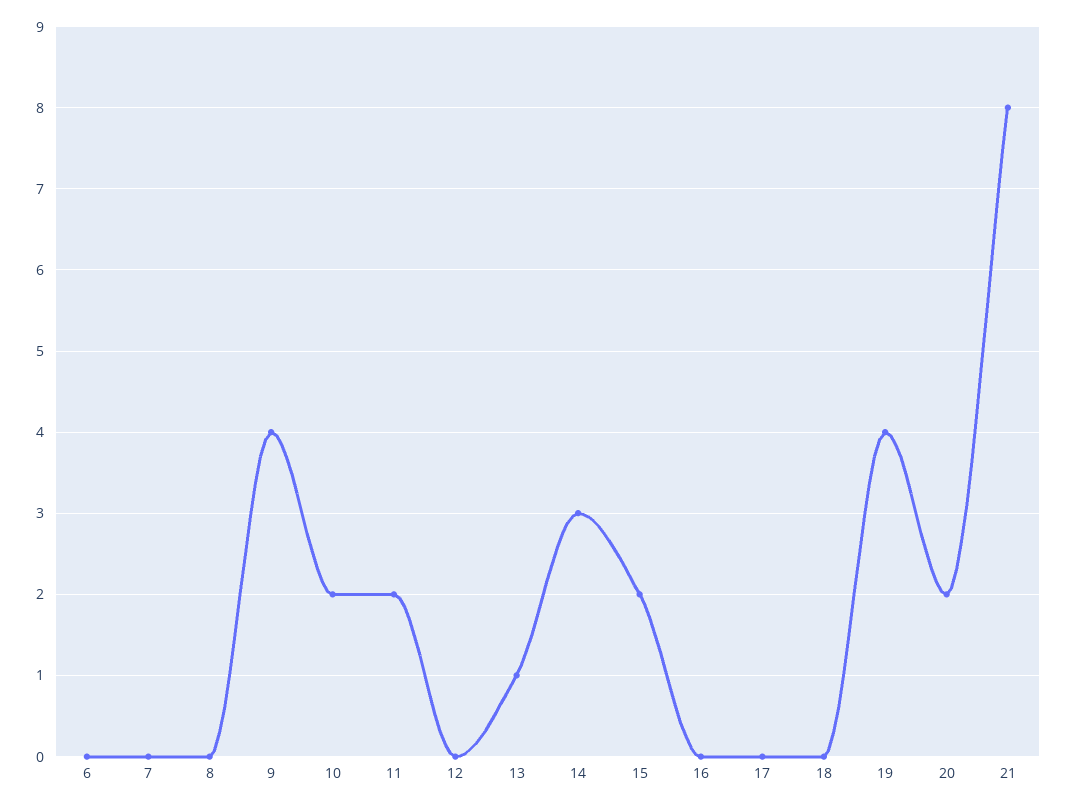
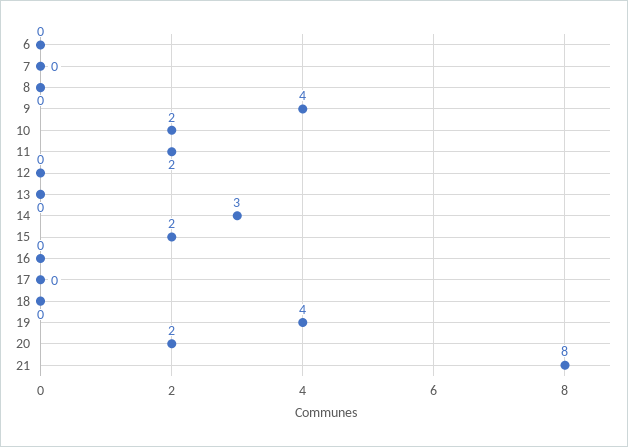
13: 1 -> 0

